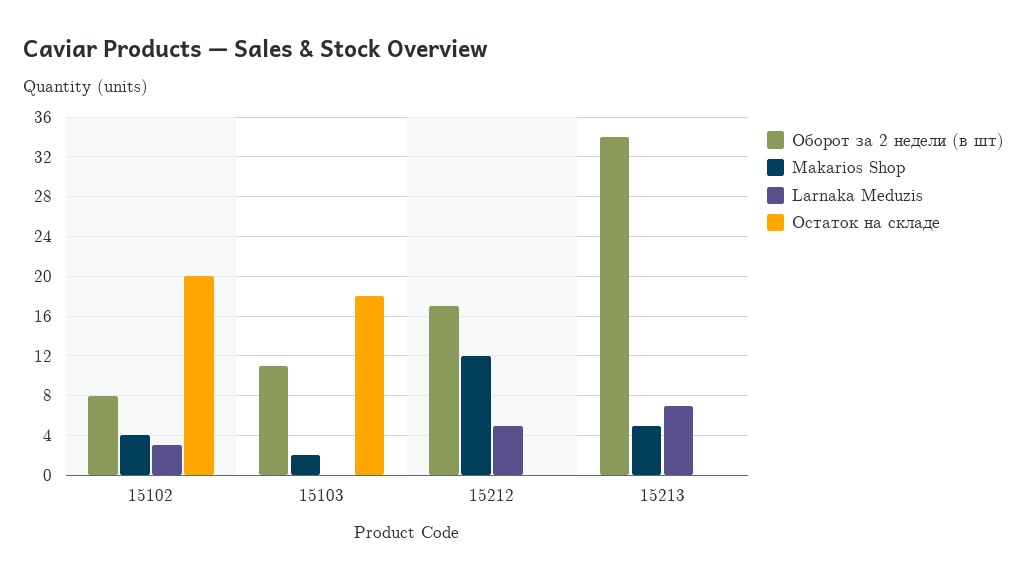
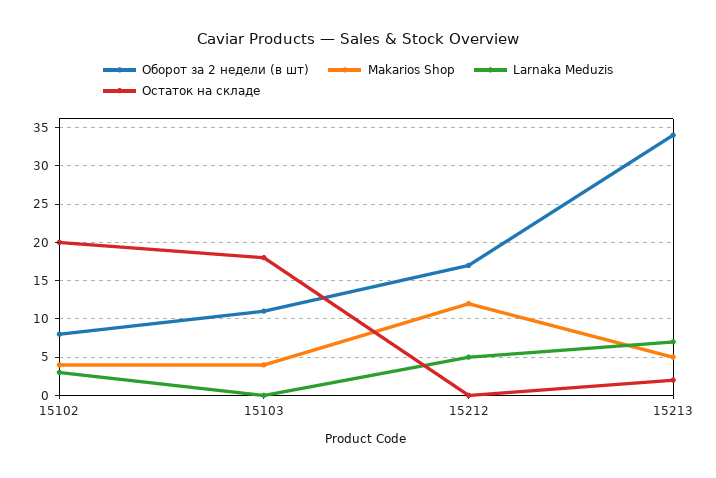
Makarios Shop, 15103: 2 -> 4
Остаток на складе, 15213: 0 -> 2

